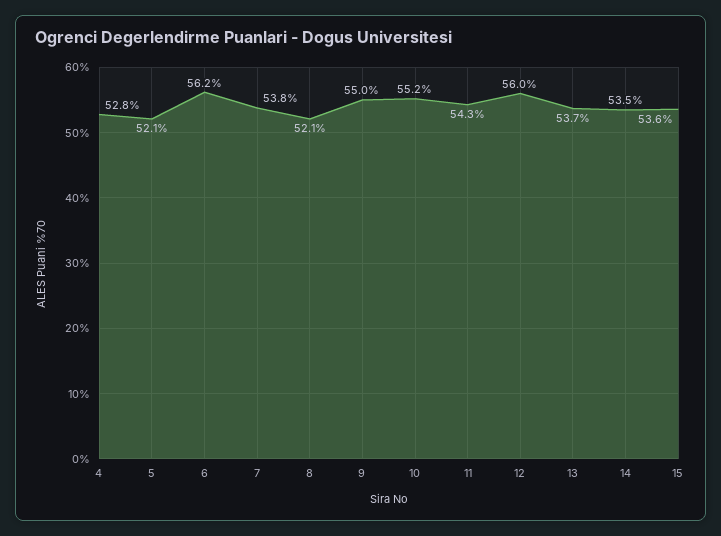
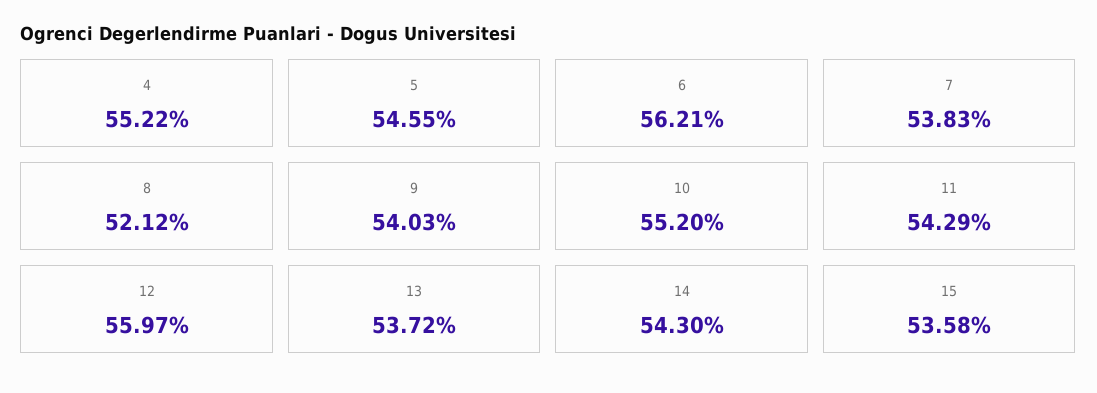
4: 52.8 -> 55.22
5: 52.1 -> 54.55
9: 55 -> 54.03
14: 53.5 -> 54.3

